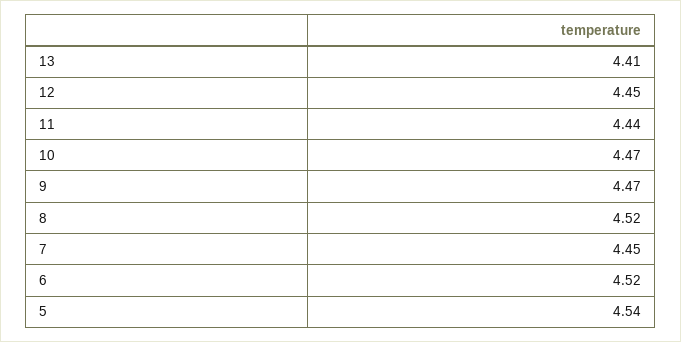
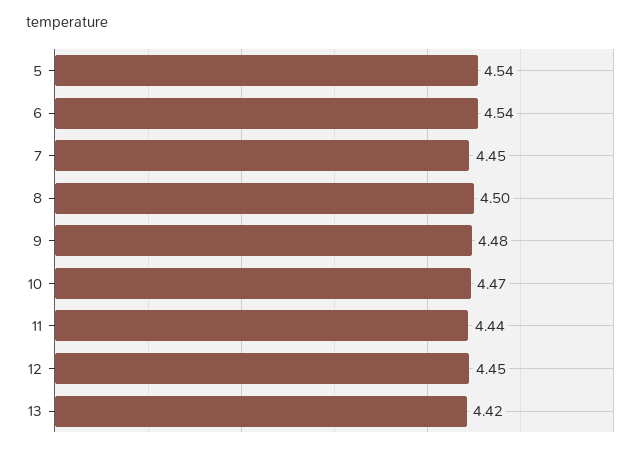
13: 4.41 -> 4.42
9: 4.47 -> 4.48
8: 4.52 -> 4.5
6: 4.52 -> 4.54

